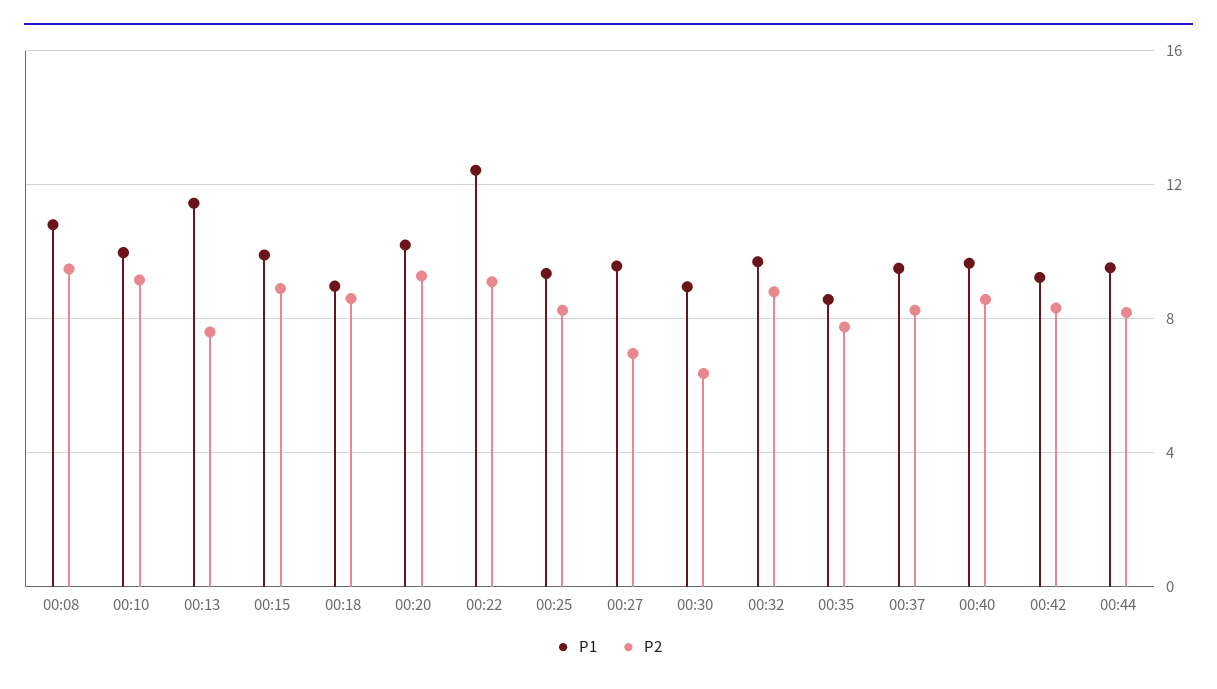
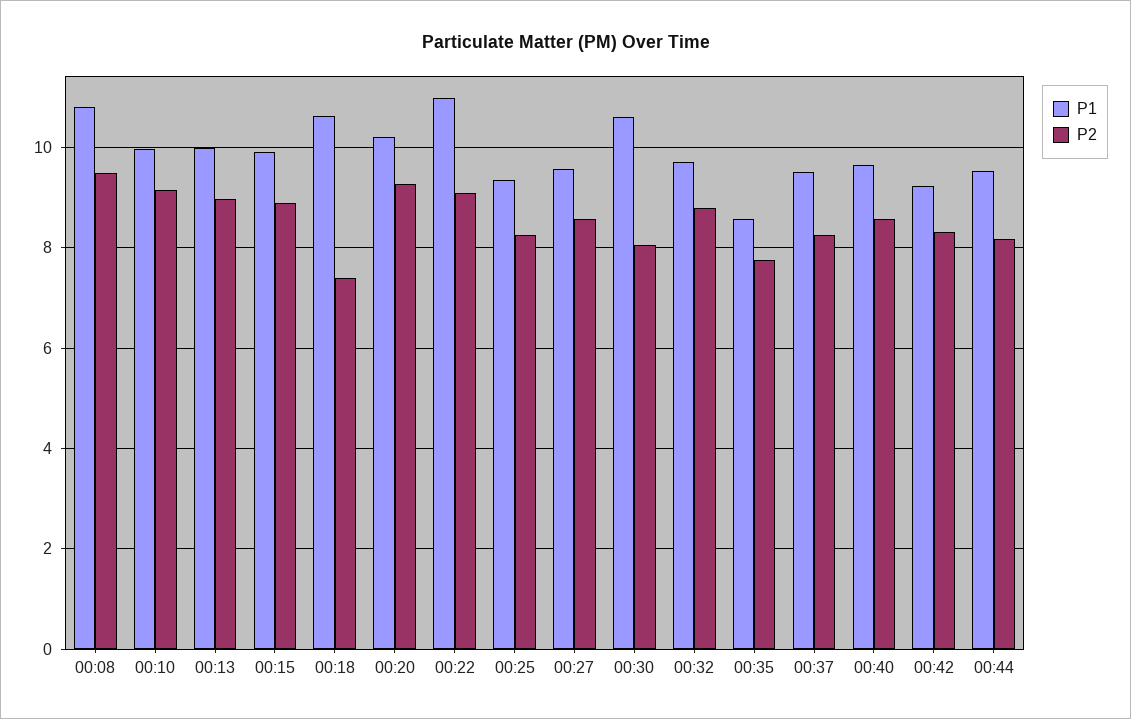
P1, 00:13: 11.5 -> 10
P2, 00:13: 7.5 -> 9
P1, 00:18: 9 -> 10.6
P2, 00:18: 8.5 -> 7.4
P1, 00:22: 12.5 -> 11
P2, 00:27: 7 -> 8.6
P1, 00:30: 9 -> 10.6
P2, 00:30: 6.5 -> 8

